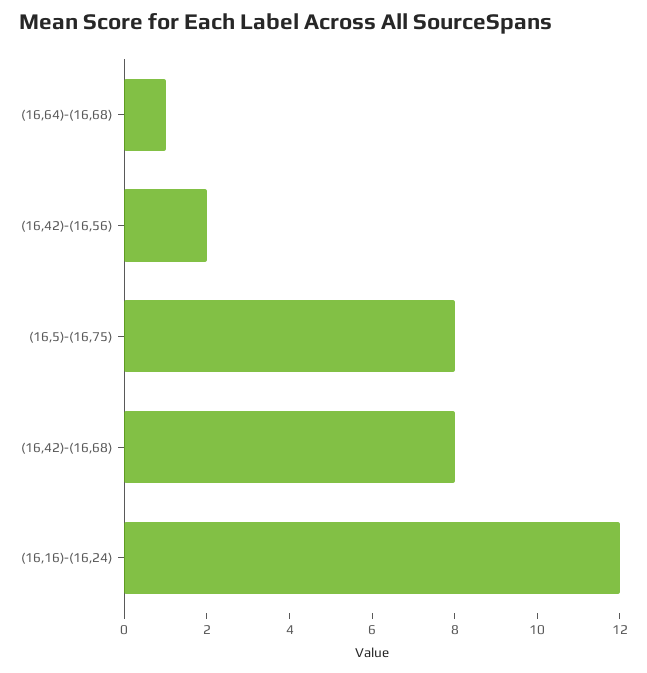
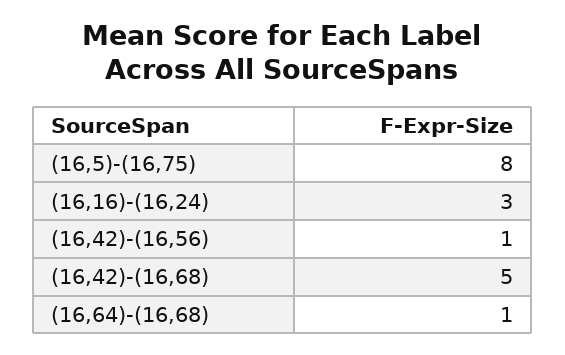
(16,42)-(16,56): 2 -> 1
(16,42)-(16,68): 8 -> 5
(16,16)-(16,24): 12 -> 3

